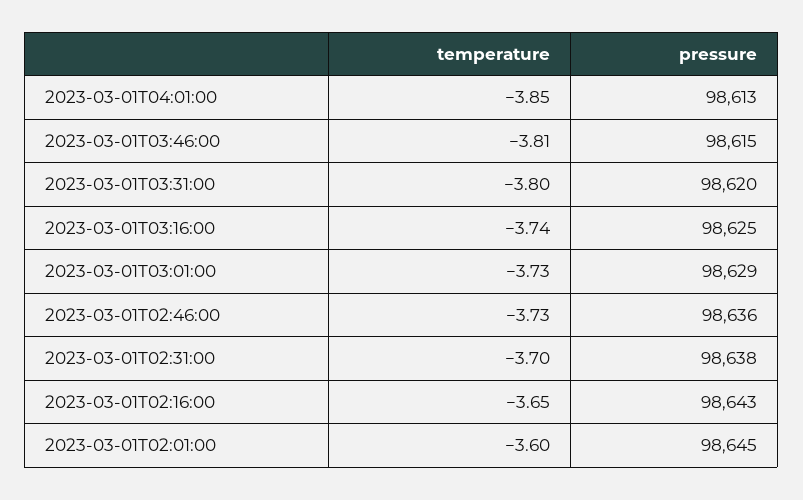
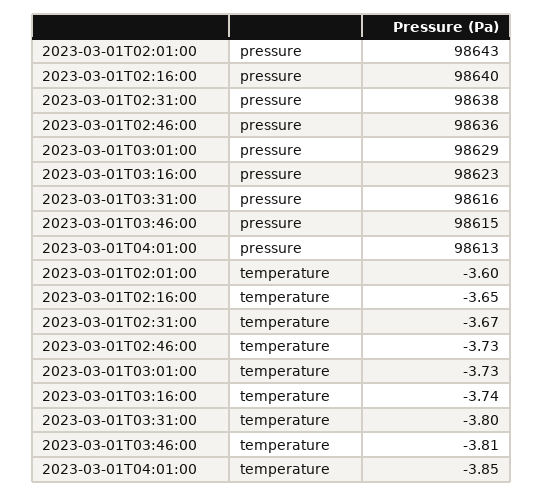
pressure, 2023-03-01T03:31:00: 98620 -> 98616
pressure, 2023-03-01T03:16:00: 98625 -> 98623
temperature, 2023-03-01T02:31:00: -3.7 -> -3.67
pressure, 2023-03-01T02:16:00: 98643 -> 98640
pressure, 2023-03-01T02:01:00: 98645 -> 98643

